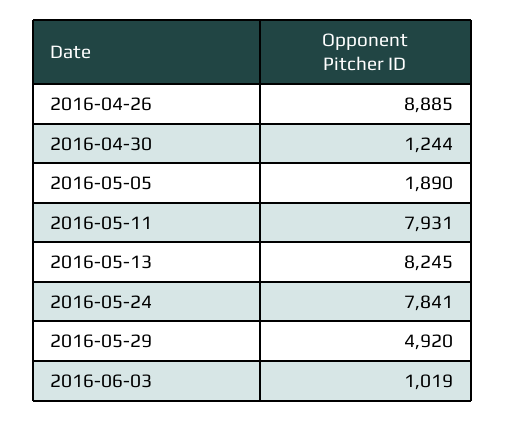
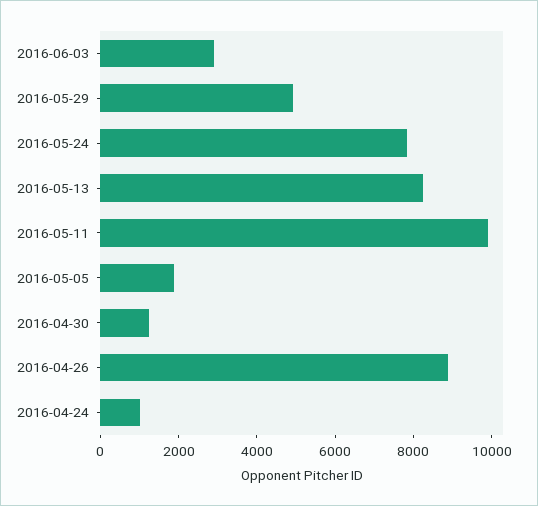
2016-05-11: 7931 -> 10000
2016-06-03: 1019 -> 3000
2016-04-24: none -> 1000

